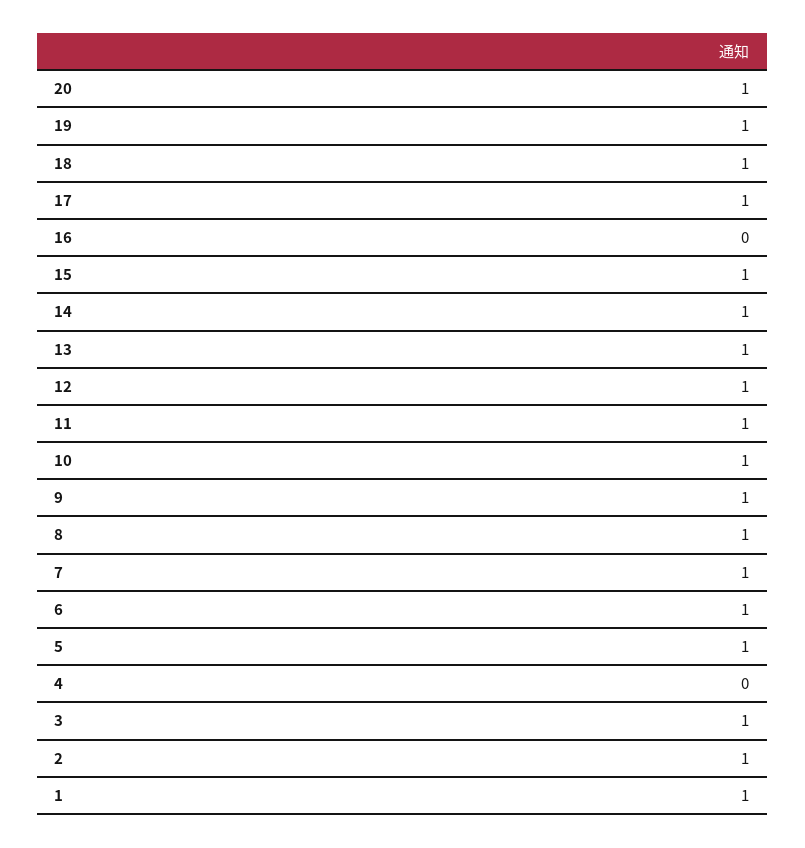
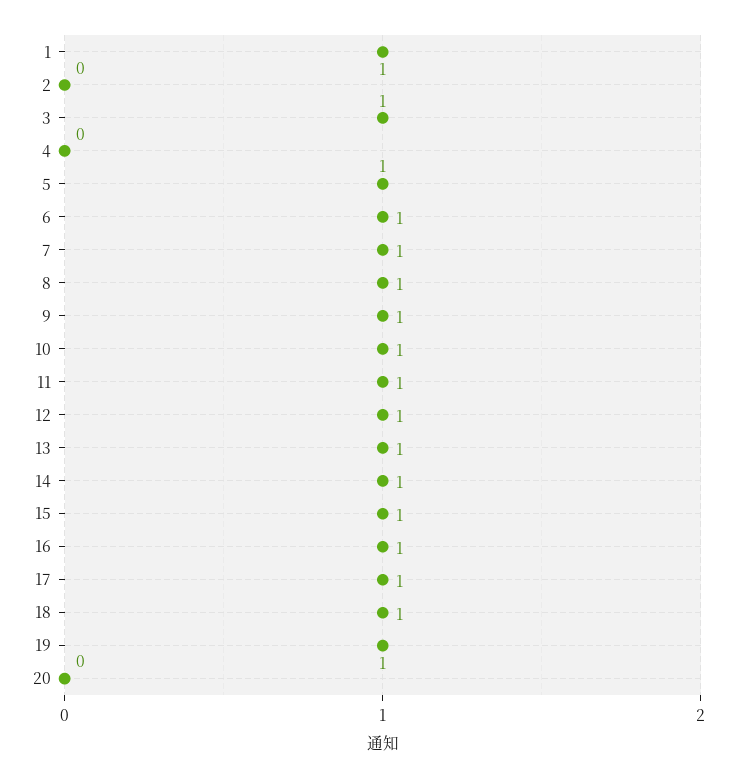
20: 1 -> 0
16: 0 -> 1
2: 1 -> 0

